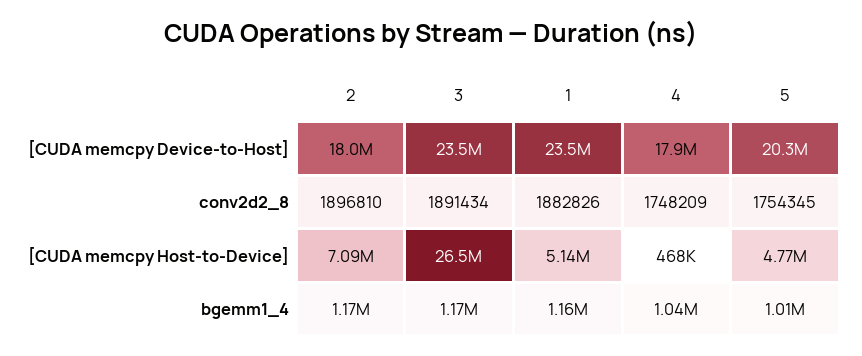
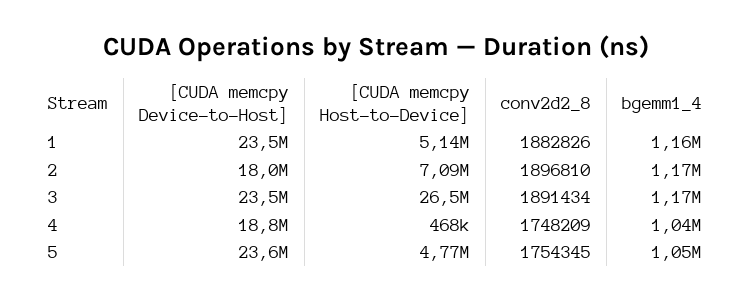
4, [CUDA memcpy Device-to-Host]: 17900000 -> 18800000
5, [CUDA memcpy Device-to-Host]: 20300000 -> 23600000
5, bgemm1_4: 1010000 -> 1050000

